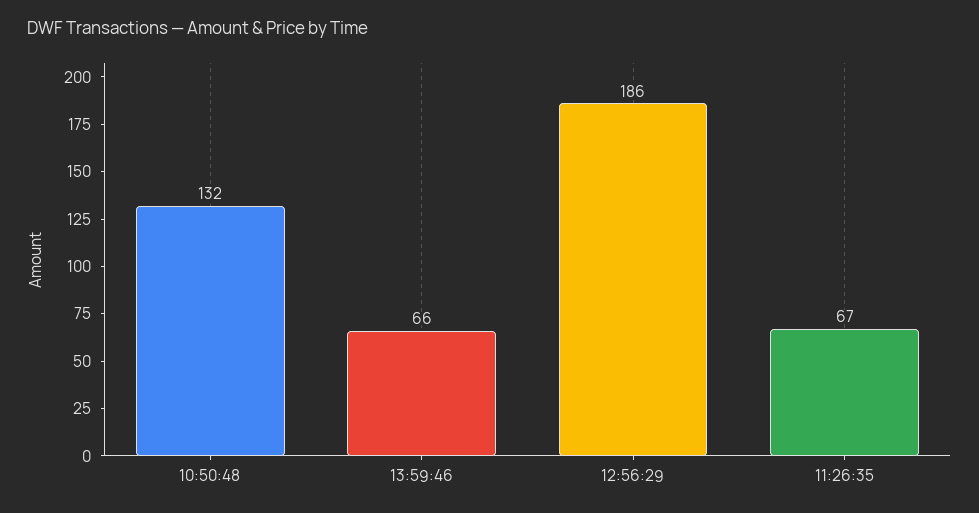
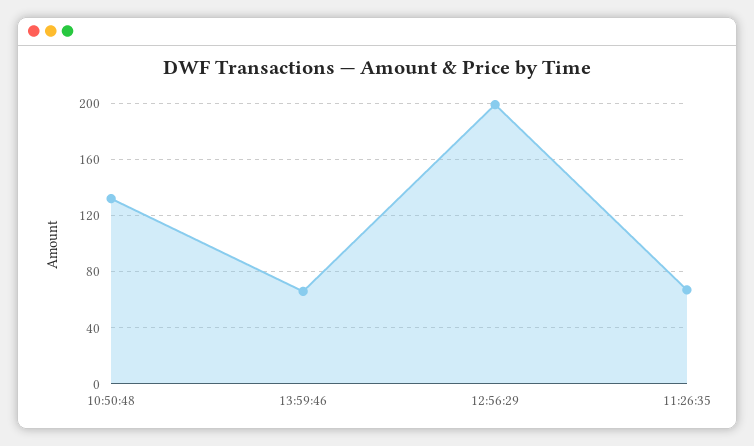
12:56:29: 186 -> 200

